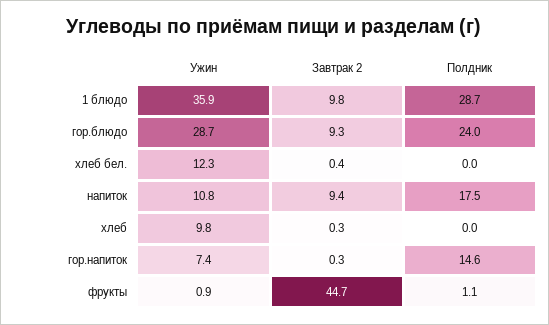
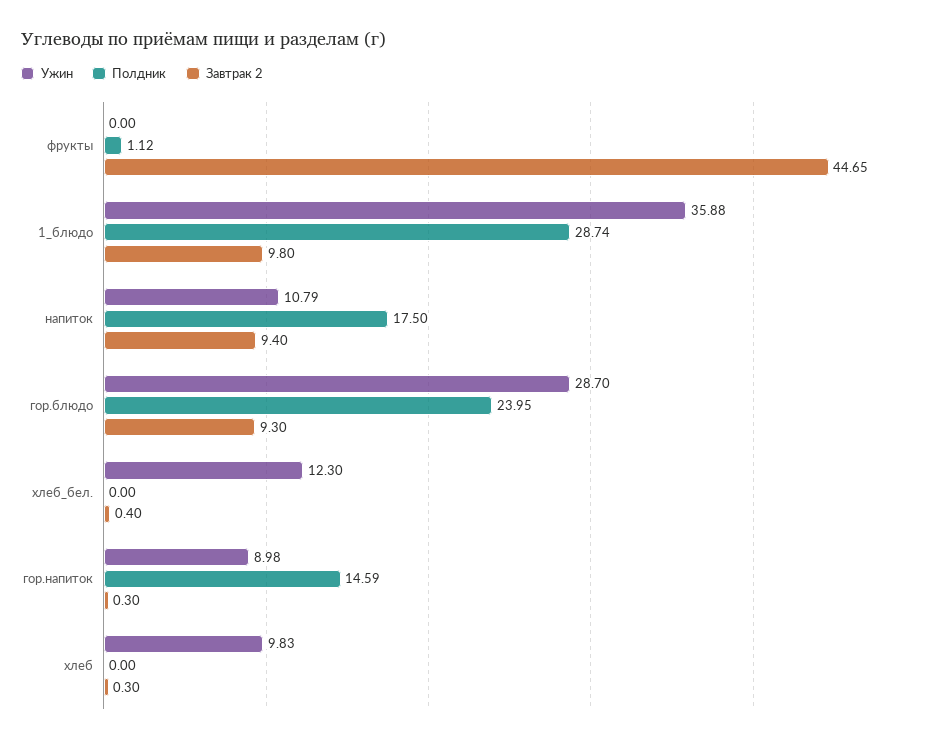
Ужин, гор.напиток: 7.4 -> 8.98
Ужин, фрукты: 0.9 -> 0

